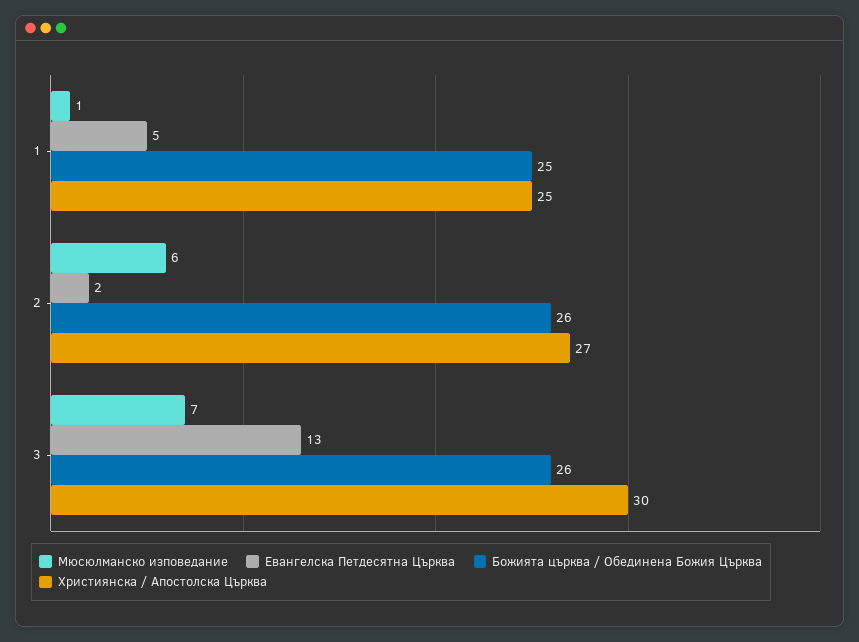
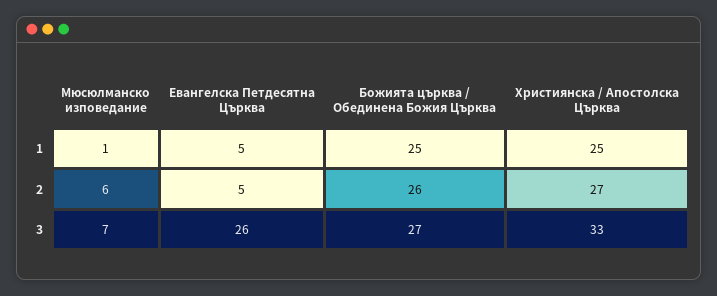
Евангелска Петдесятна Църква, 2: 2 -> 5
Евангелска Петдесятна Църква, 3: 13 -> 26
Божията църква / Обединена Божия Църква, 3: 26 -> 27
Християнска / Апостолска Църква, 3: 30 -> 33

